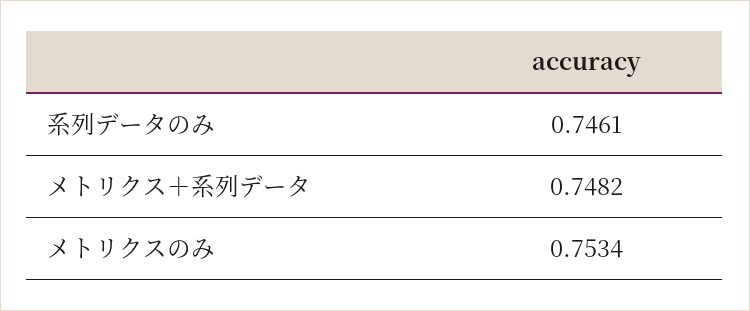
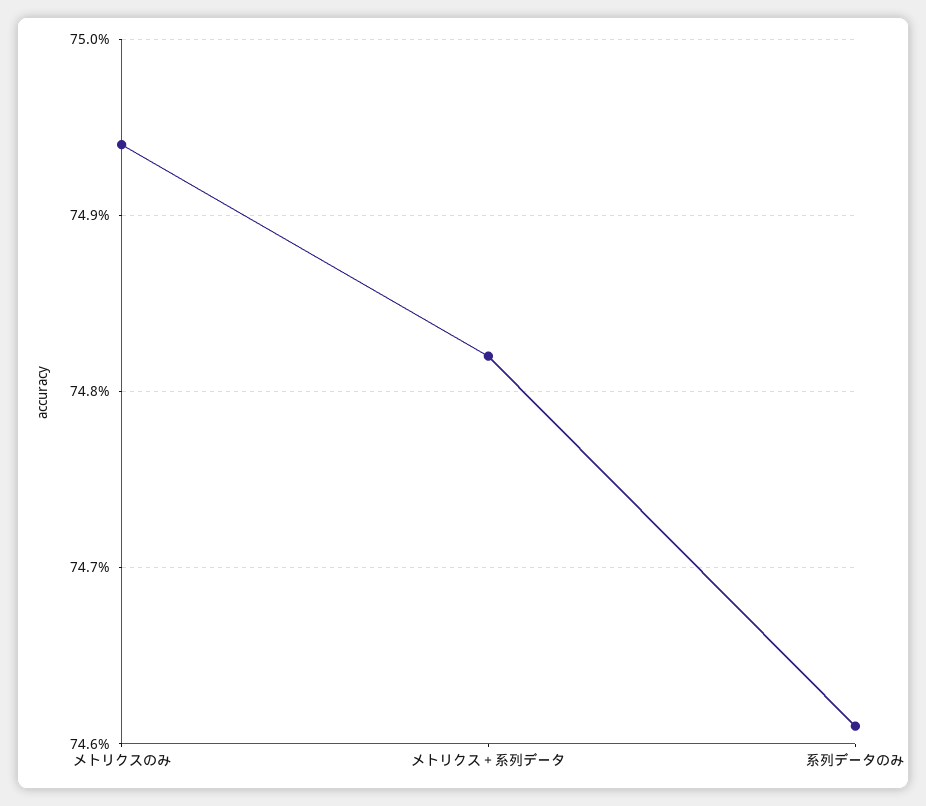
メトリクスのみ: 0.7534 -> 0.7494

